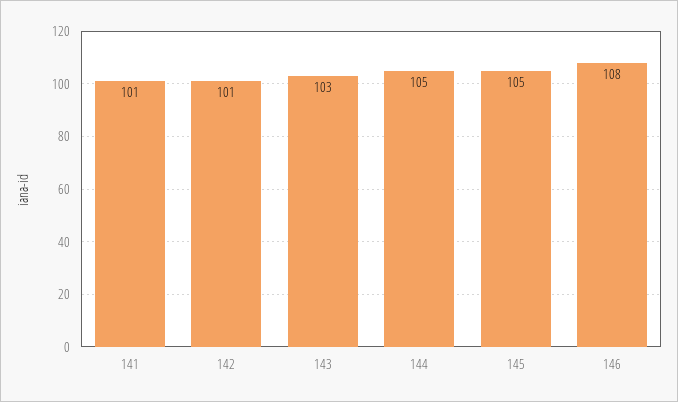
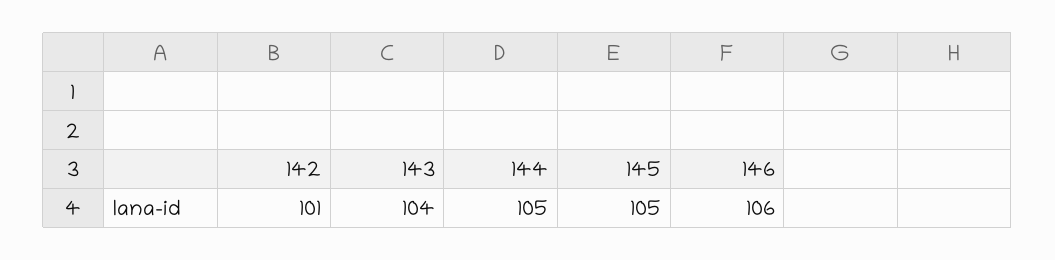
141: 101 -> none
143: 103 -> 104
146: 108 -> 106

